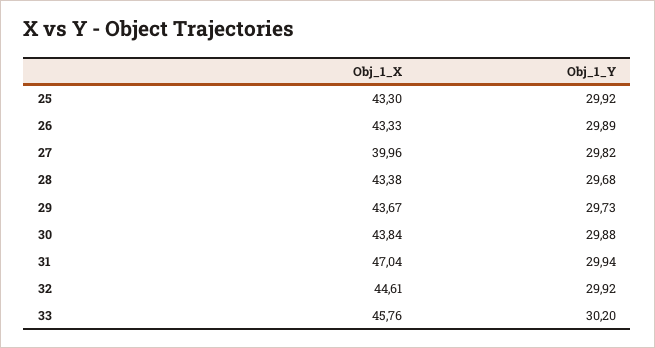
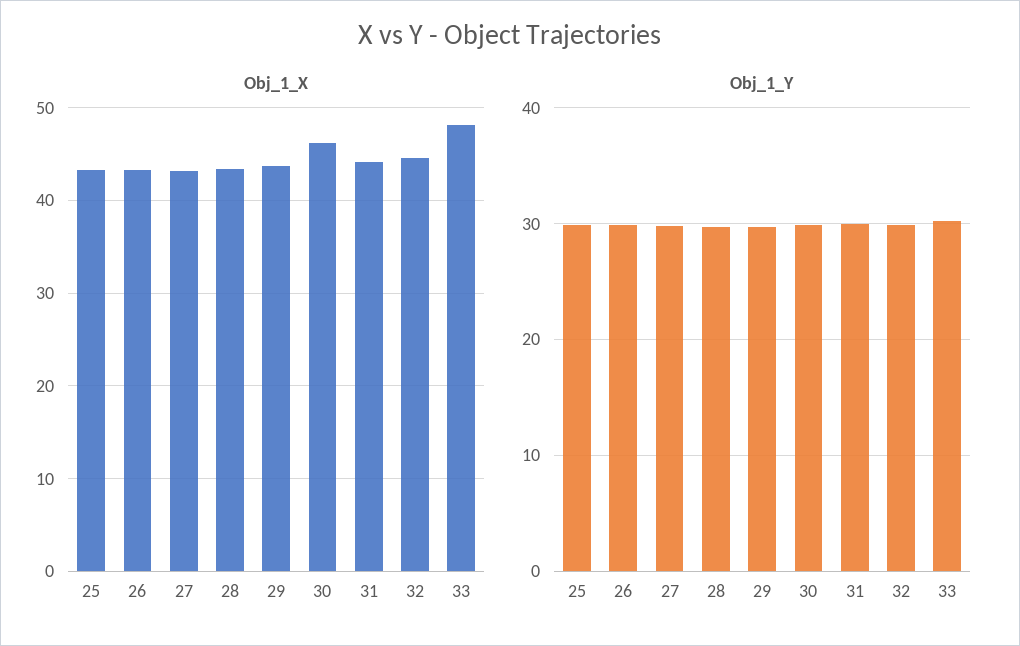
Obj_1_X, 27: 39.96 -> 43
Obj_1_X, 30: 43.84 -> 46
Obj_1_X, 31: 47.04 -> 44
Obj_1_X, 33: 45.76 -> 48

